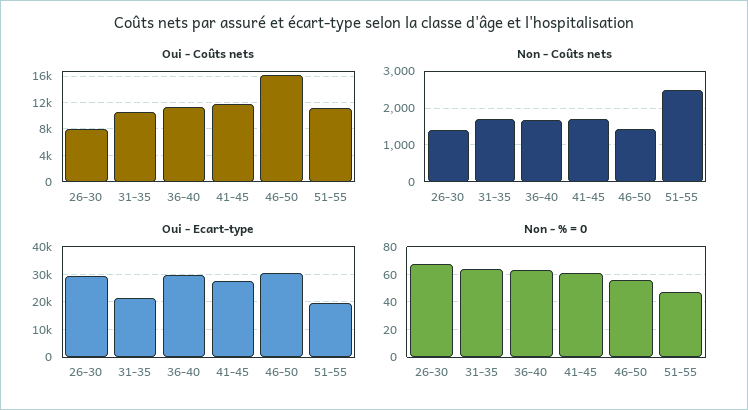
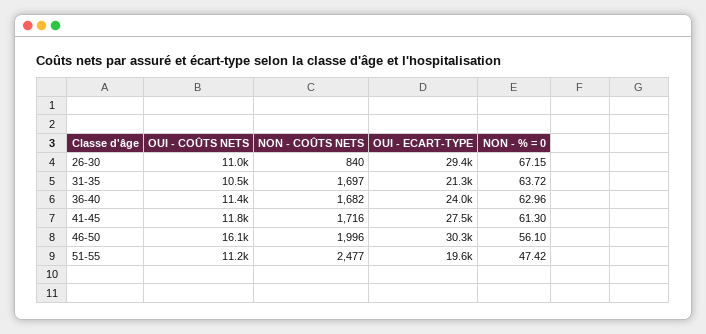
Oui - Coûts nets, 26-30: 8000 -> 11000
Non - Coûts nets, 26-30: 1400 -> 840
Non - Coûts nets, 46-50: 1400 -> 1996
Oui - Ecart-type, 36-40: 30000 -> 24000

